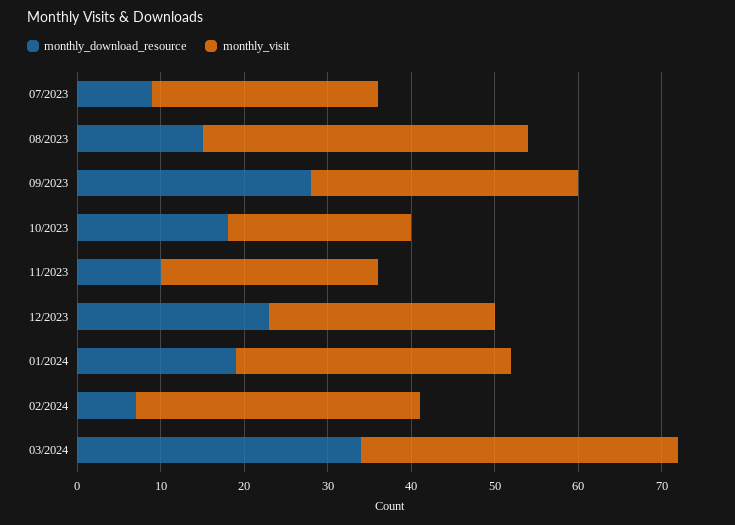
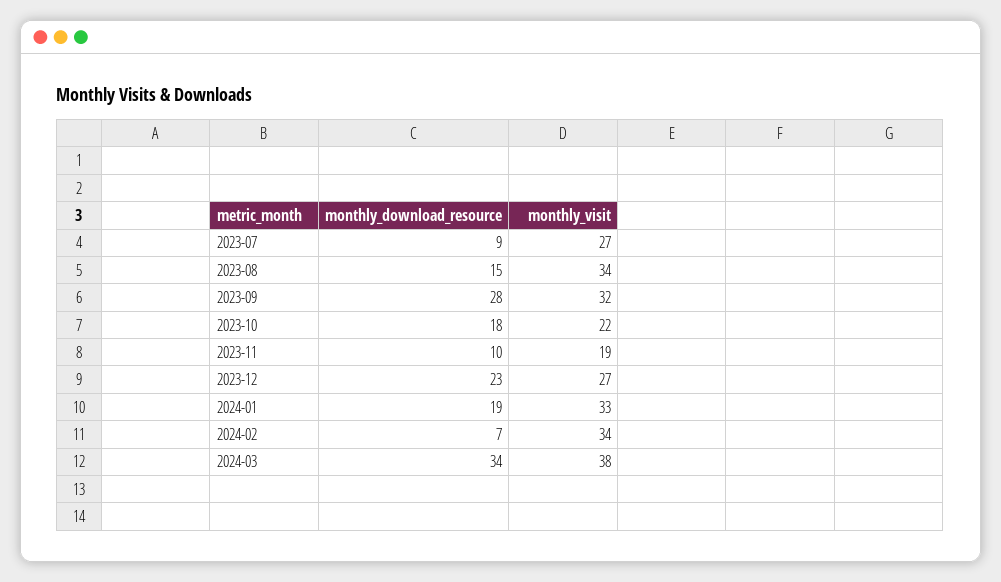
monthly_visit, 08/2023: 39 -> 34
monthly_visit, 11/2023: 26 -> 19

